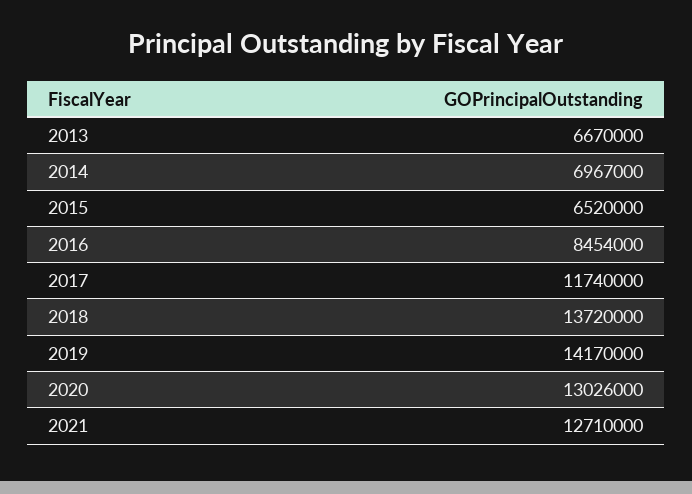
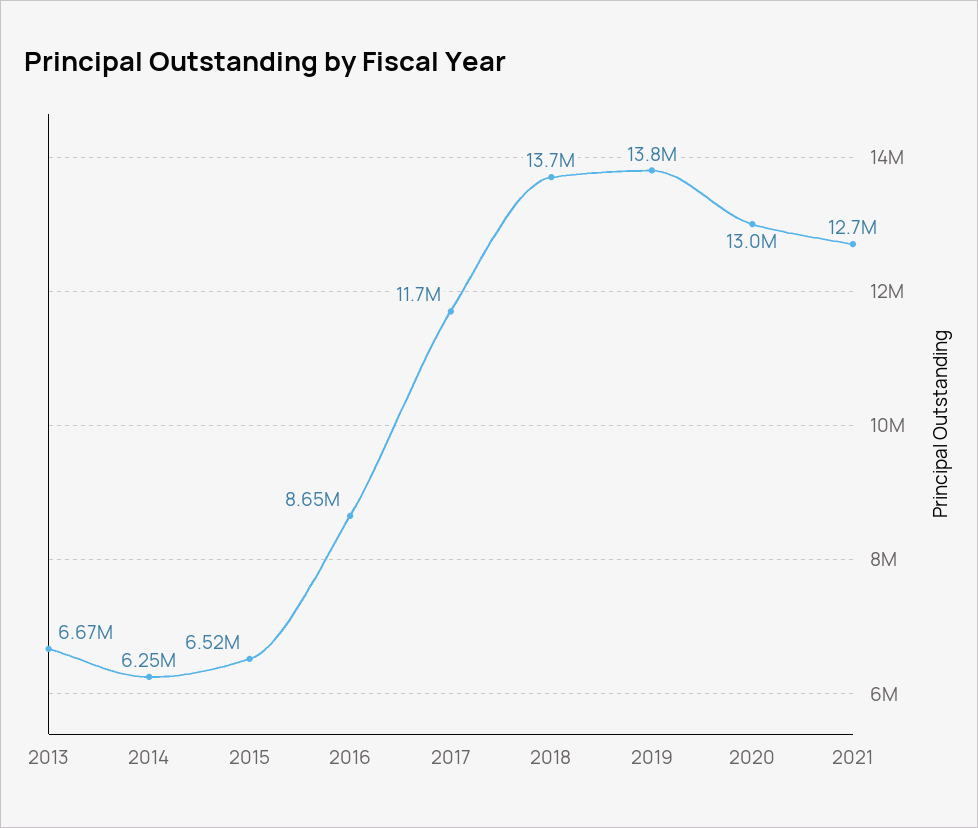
2014: 6967000 -> 6250000
2016: 8454000 -> 8650000
2019: 14170000 -> 13800000

